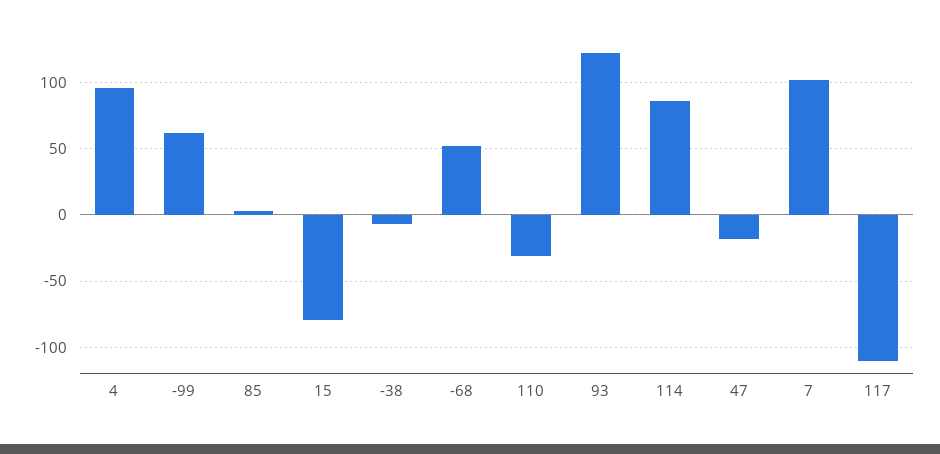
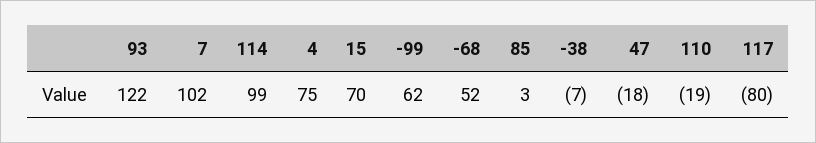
4: 95 -> 75
15: -80 -> 70
110: -30 -> -19
114: 85 -> 99
117: -110 -> -80

